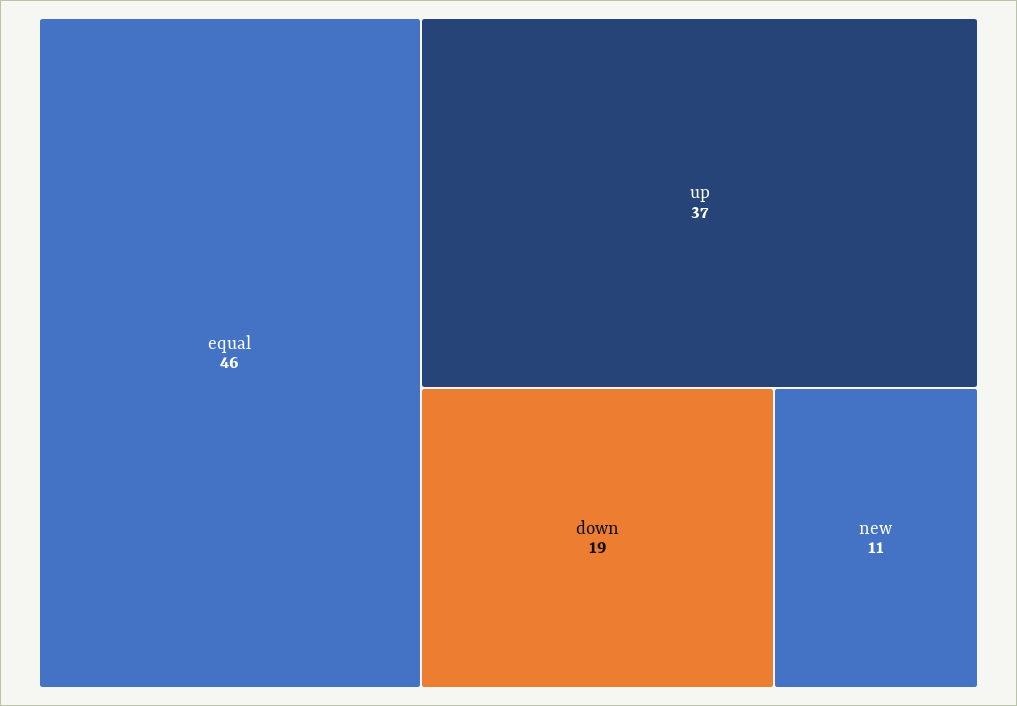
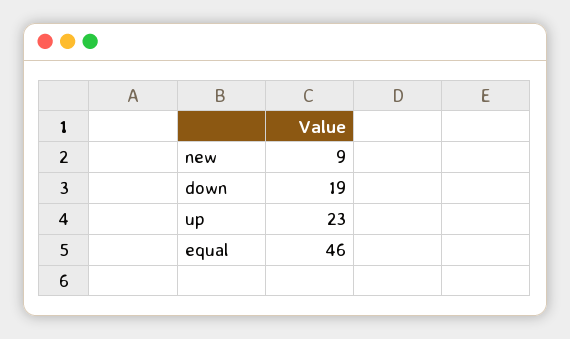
up: 37 -> 23
new: 11 -> 9

